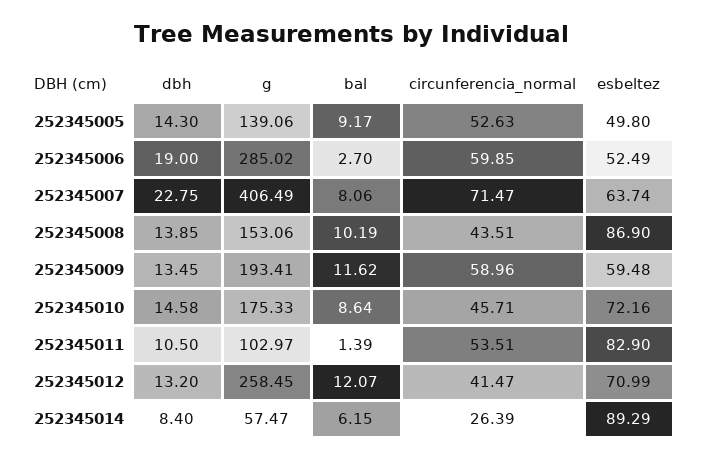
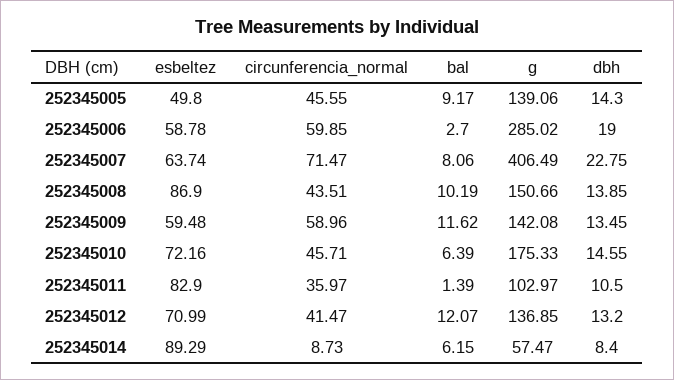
circunferencia_normal, 252345005: 52.63 -> 45.55
esbeltez, 252345006: 52.49 -> 58.78
g, 252345008: 153.06 -> 150.66
g, 252345009: 193.41 -> 142.08
dbh, 252345010: 14.58 -> 14.55
bal, 252345010: 8.64 -> 6.39
circunferencia_normal, 252345011: 53.51 -> 35.97
g, 252345012: 258.45 -> 136.85
circunferencia_normal, 252345014: 26.39 -> 8.73

